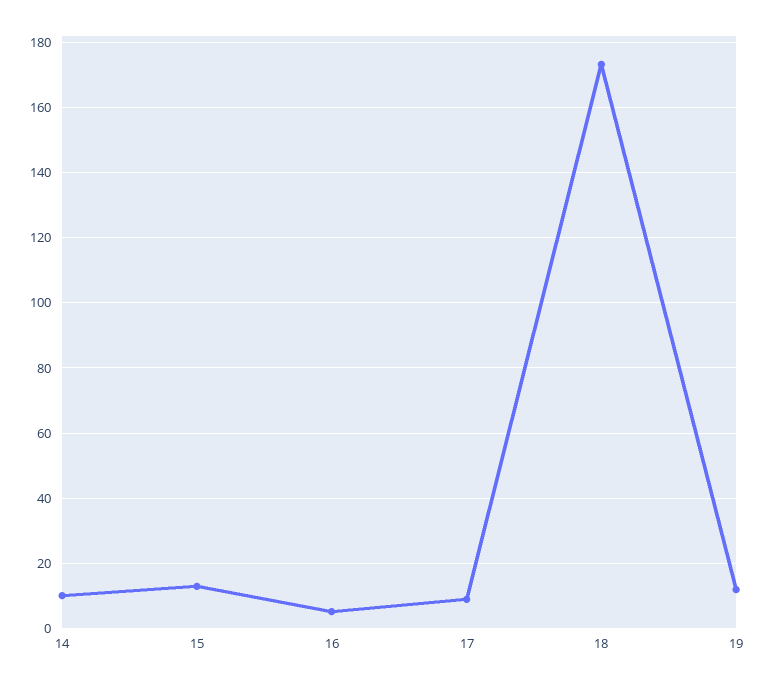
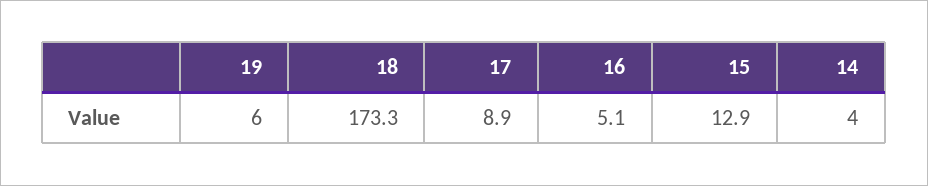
14: 10 -> 4
19: 12 -> 6

